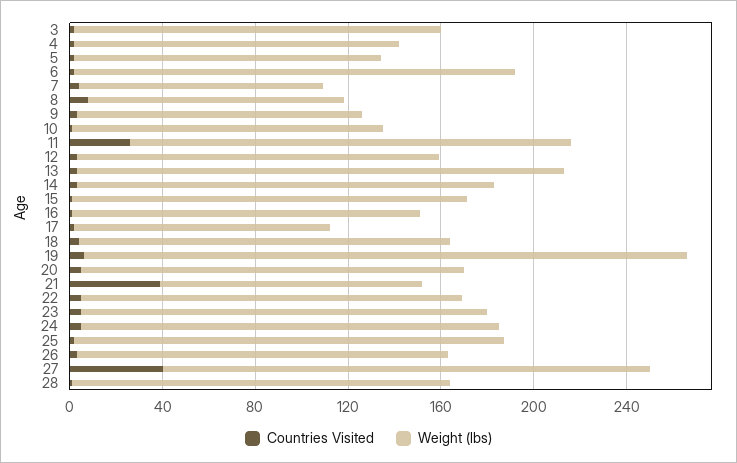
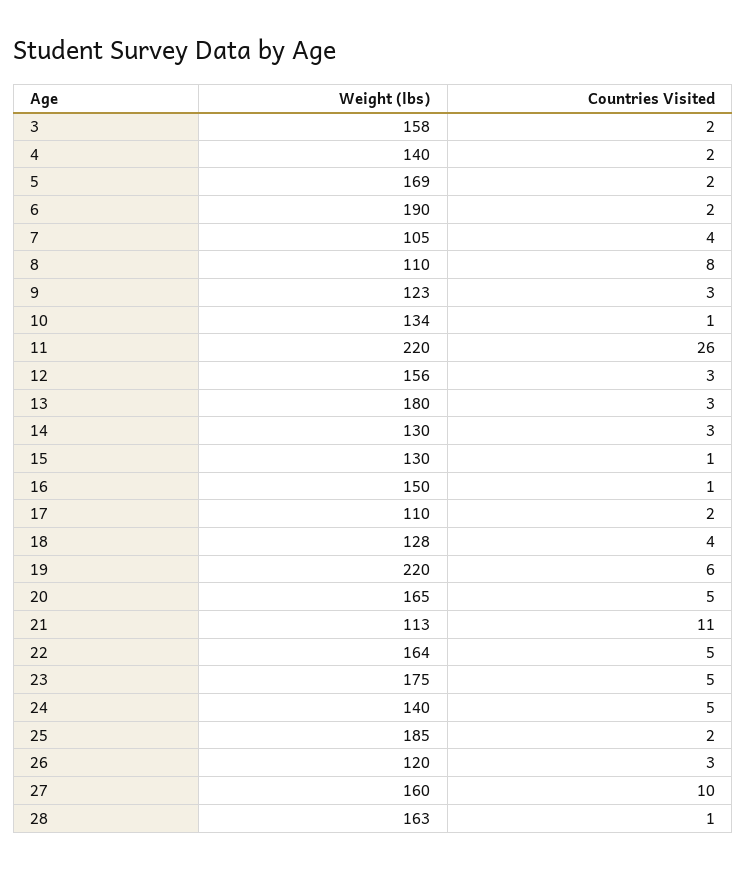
Weight (lbs), 5: 130 -> 169
Weight (lbs), 11: 190 -> 220
Weight (lbs), 13: 210 -> 180
Weight (lbs), 14: 180 -> 130
Weight (lbs), 15: 170 -> 130
Weight (lbs), 18: 160 -> 128
Weight (lbs), 19: 260 -> 220
Countries Visited, 21: 40 -> 11
Weight (lbs), 24: 180 -> 140
Weight (lbs), 26: 160 -> 120
Countries Visited, 27: 40 -> 10
Weight (lbs), 27: 210 -> 160

